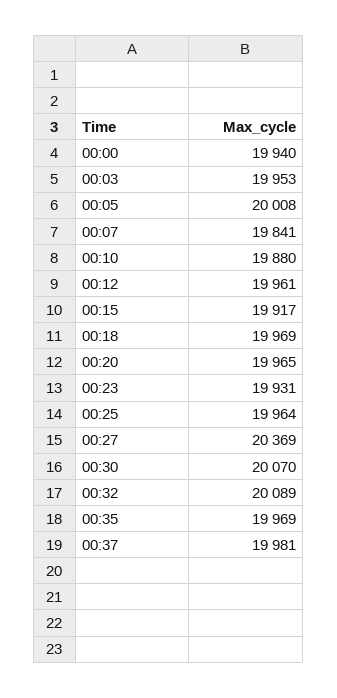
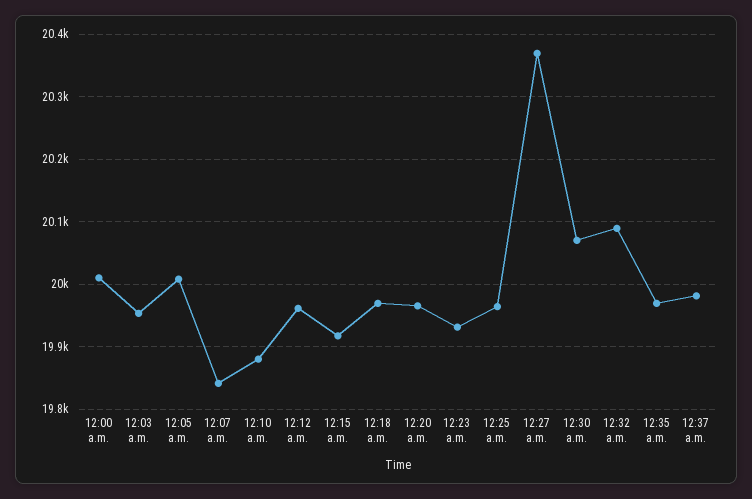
00:00: 19940 -> 20010

